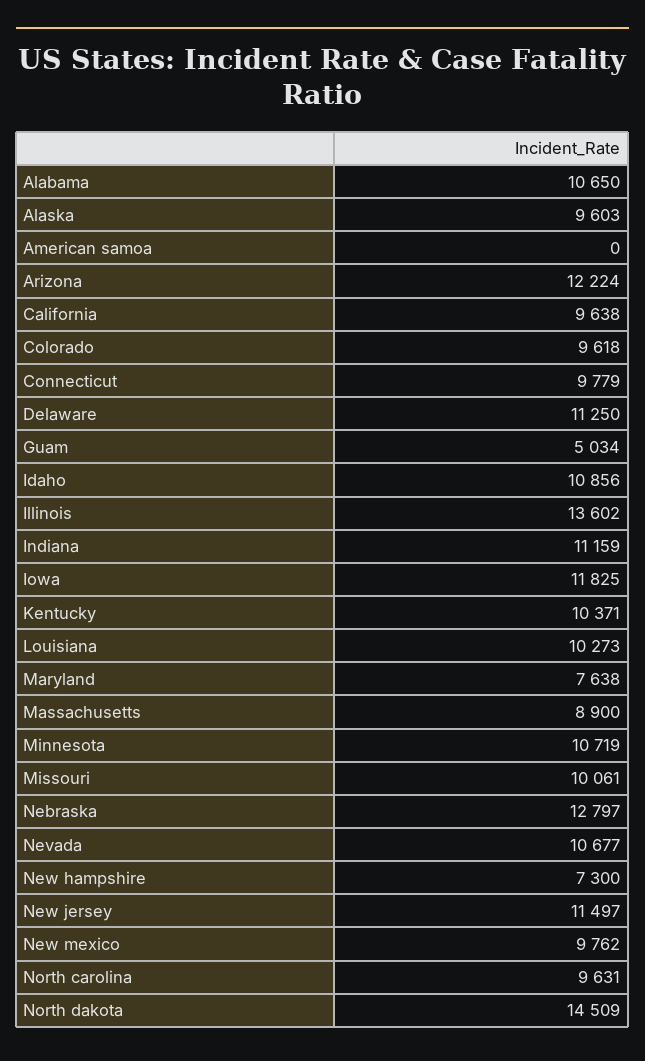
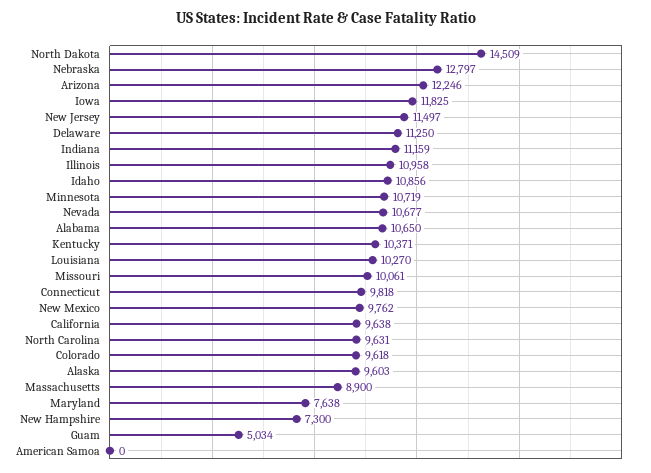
Arizona: 12224 -> 12246
Connecticut: 9779 -> 9818
Illinois: 13602 -> 10958
Louisiana: 10273 -> 10270

